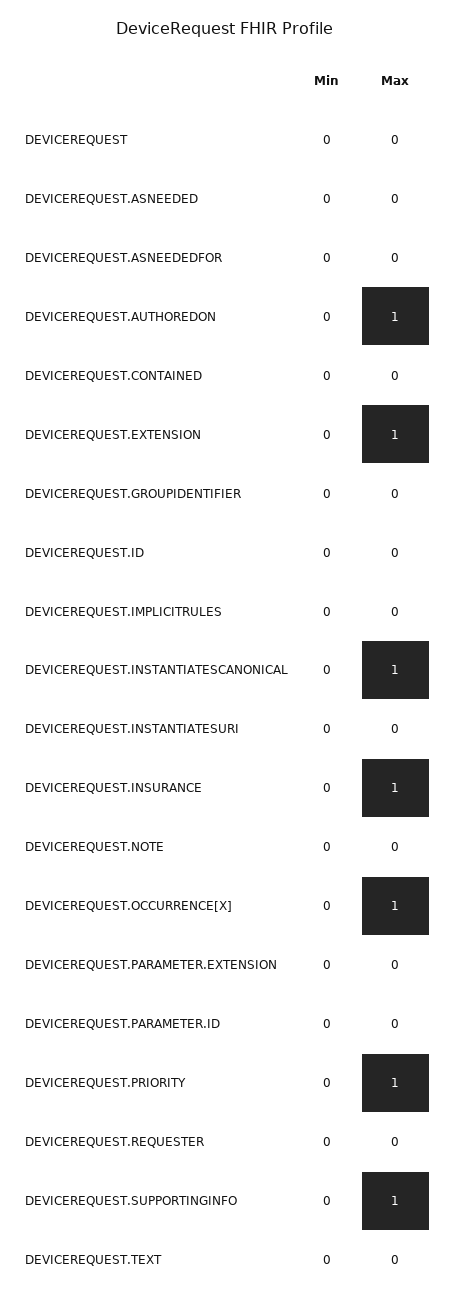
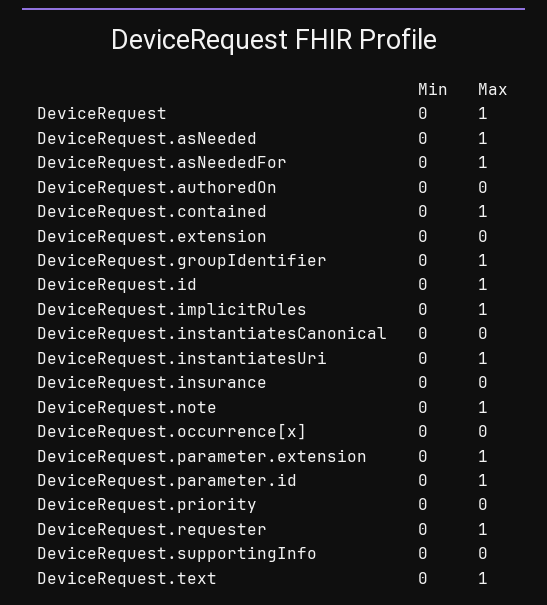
Max, DEVICEREQUEST: 0 -> 1
Max, DEVICEREQUEST.ASNEEDED: 0 -> 1
Max, DEVICEREQUEST.ASNEEDEDFOR: 0 -> 1
Max, DEVICEREQUEST.AUTHOREDON: 1 -> 0
Max, DEVICEREQUEST.CONTAINED: 0 -> 1
Max, DEVICEREQUEST.EXTENSION: 1 -> 0
Max, DEVICEREQUEST.GROUPIDENTIFIER: 0 -> 1
Max, DEVICEREQUEST.ID: 0 -> 1
Max, DEVICEREQUEST.IMPLICITRULES: 0 -> 1
Max, DEVICEREQUEST.INSTANTIATESCANONICAL: 1 -> 0
Max, DEVICEREQUEST.INSTANTIATESURI: 0 -> 1
Max, DEVICEREQUEST.INSURANCE: 1 -> 0
Max, DEVICEREQUEST.NOTE: 0 -> 1
Max, DEVICEREQUEST.OCCURRENCE[X]: 1 -> 0
Max, DEVICEREQUEST.PARAMETER.EXTENSION: 0 -> 1
Max, DEVICEREQUEST.PARAMETER.ID: 0 -> 1
Max, DEVICEREQUEST.PRIORITY: 1 -> 0
Max, DEVICEREQUEST.REQUESTER: 0 -> 1
Max, DEVICEREQUEST.SUPPORTINGINFO: 1 -> 0
Max, DEVICEREQUEST.TEXT: 0 -> 1

